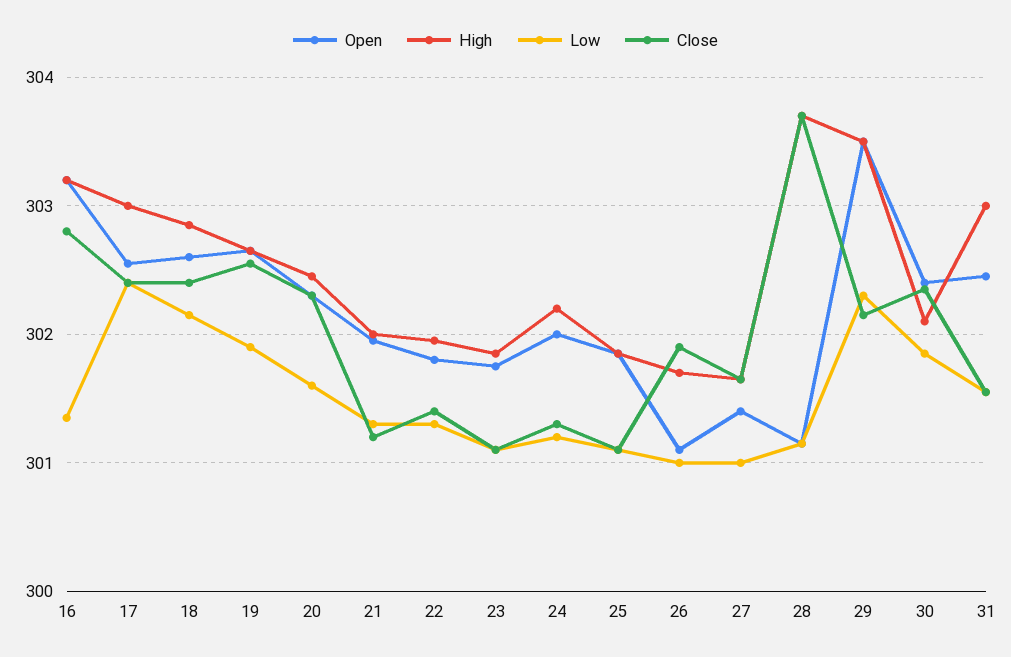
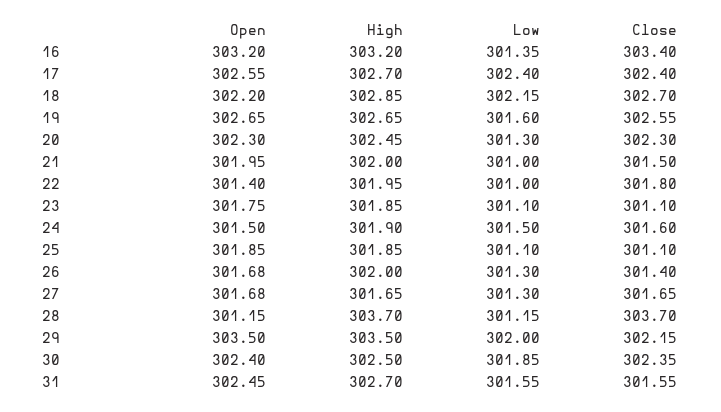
Close, 16: 302.8 -> 303.4
High, 17: 303 -> 302.7
Open, 18: 302.6 -> 302.2
Close, 18: 302.4 -> 302.7
Low, 19: 301.9 -> 301.6
Low, 20: 301.6 -> 301.3
Low, 21: 301.3 -> 301
Close, 21: 301.2 -> 301.5
Open, 22: 301.8 -> 301.4
Low, 22: 301.3 -> 301
Close, 22: 301.4 -> 301.8
Open, 24: 302 -> 301.5
High, 24: 302.2 -> 301.9
Low, 24: 301.2 -> 301.5
Close, 24: 301.3 -> 301.6
Open, 26: 301.1 -> 301.68
High, 26: 301.7 -> 302
Low, 26: 301 -> 301.3
Close, 26: 301.9 -> 301.4
Open, 27: 301.4 -> 301.68
Low, 27: 301 -> 301.3
Low, 29: 302.3 -> 302
High, 30: 302.1 -> 302.5
High, 31: 303 -> 302.7

